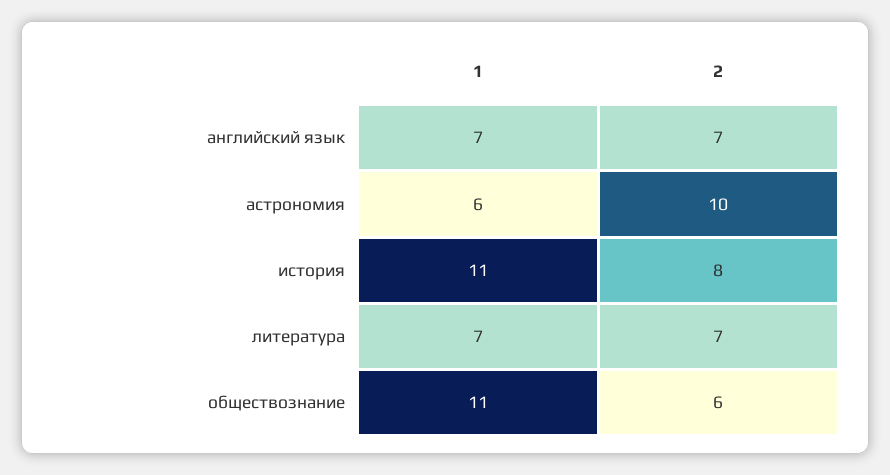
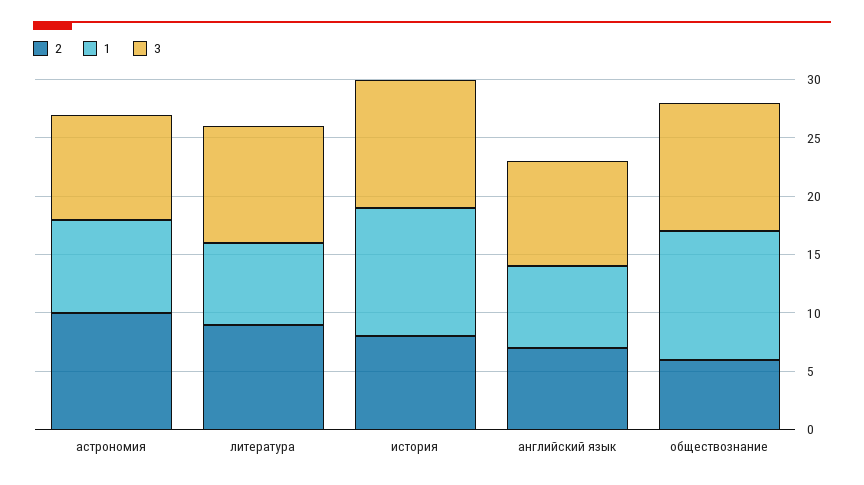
1, астрономия: 6 -> 8
2, литература: 7 -> 9
3, астрономия: none -> 9
3, литература: none -> 10
3, история: none -> 11
3, английский язык: none -> 9
3, обществознание: none -> 11

